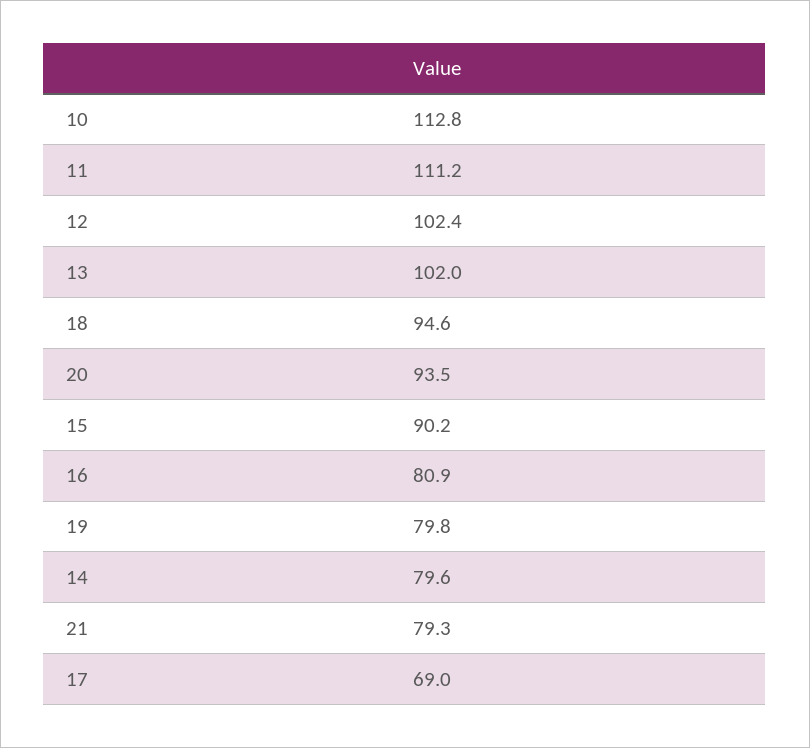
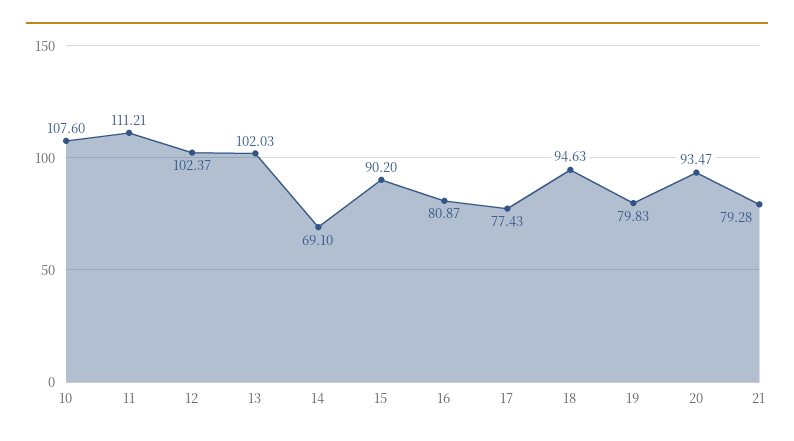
10: 112.8 -> 107.6
14: 79.6 -> 69.1
17: 69 -> 77.43

